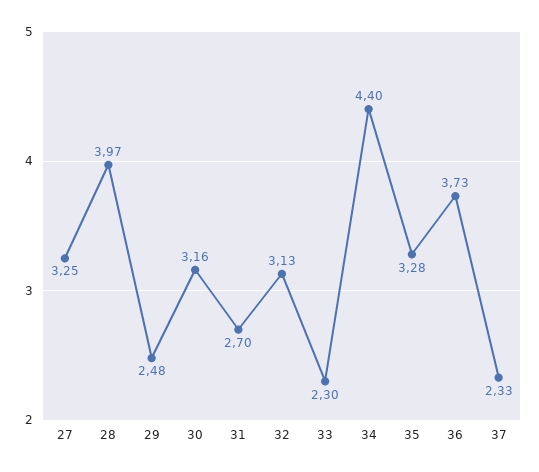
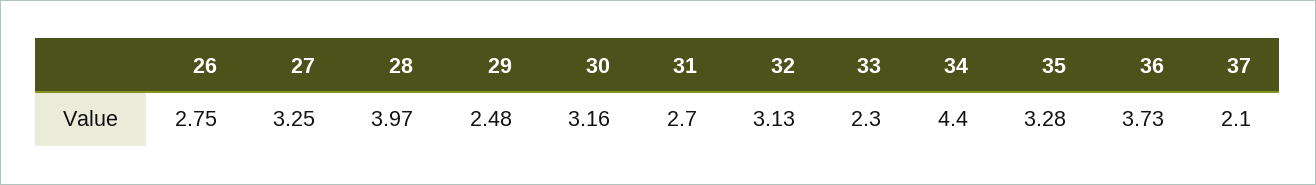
37: 2.33 -> 2.1
26: none -> 2.75

